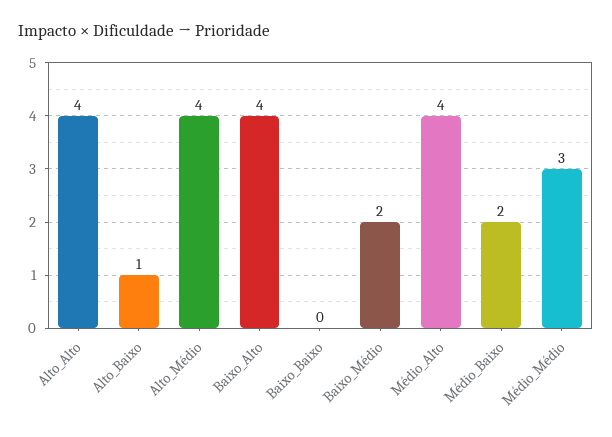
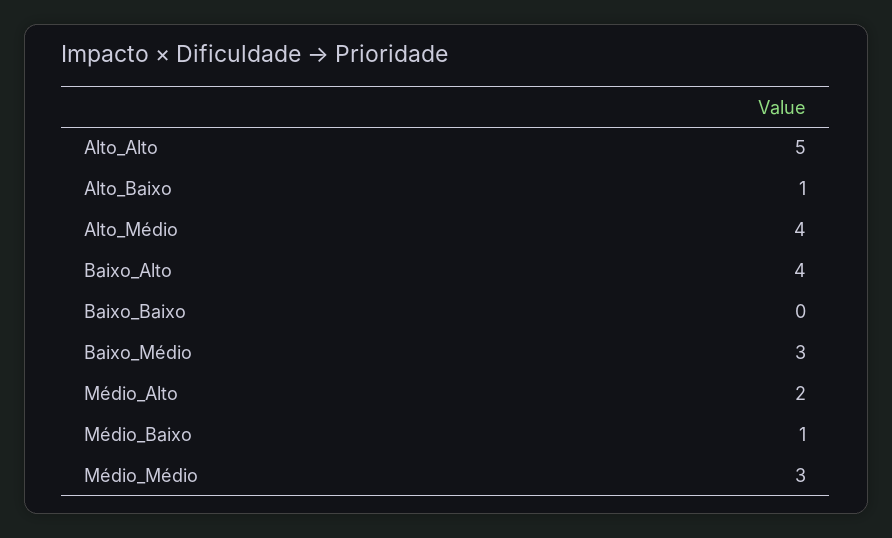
Alto_Alto: 4 -> 5
Baixo_Médio: 2 -> 3
Médio_Alto: 4 -> 2
Médio_Baixo: 2 -> 1

